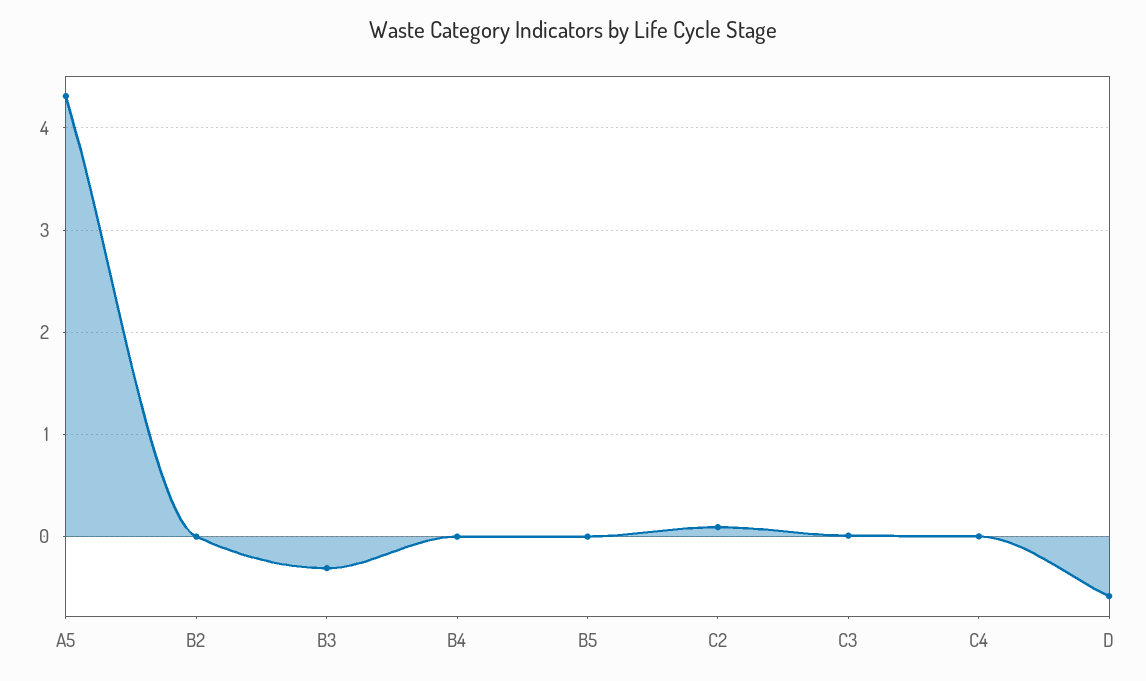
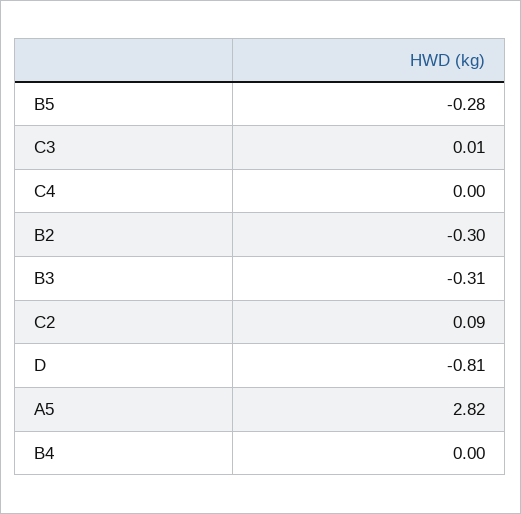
A5: 4.3 -> 2.82
B2: 0 -> -0.3
B5: 0 -> -0.28
D: -0.6 -> -0.81

